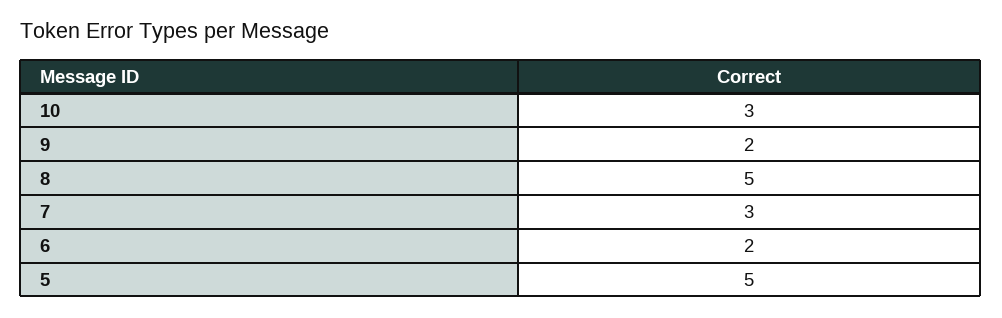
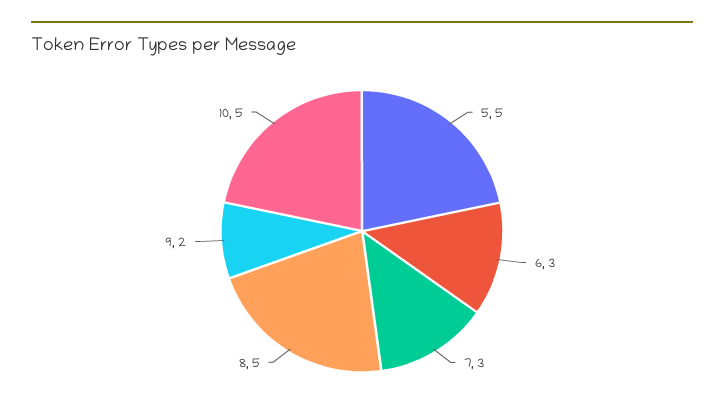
10: 3 -> 5
6: 2 -> 3

